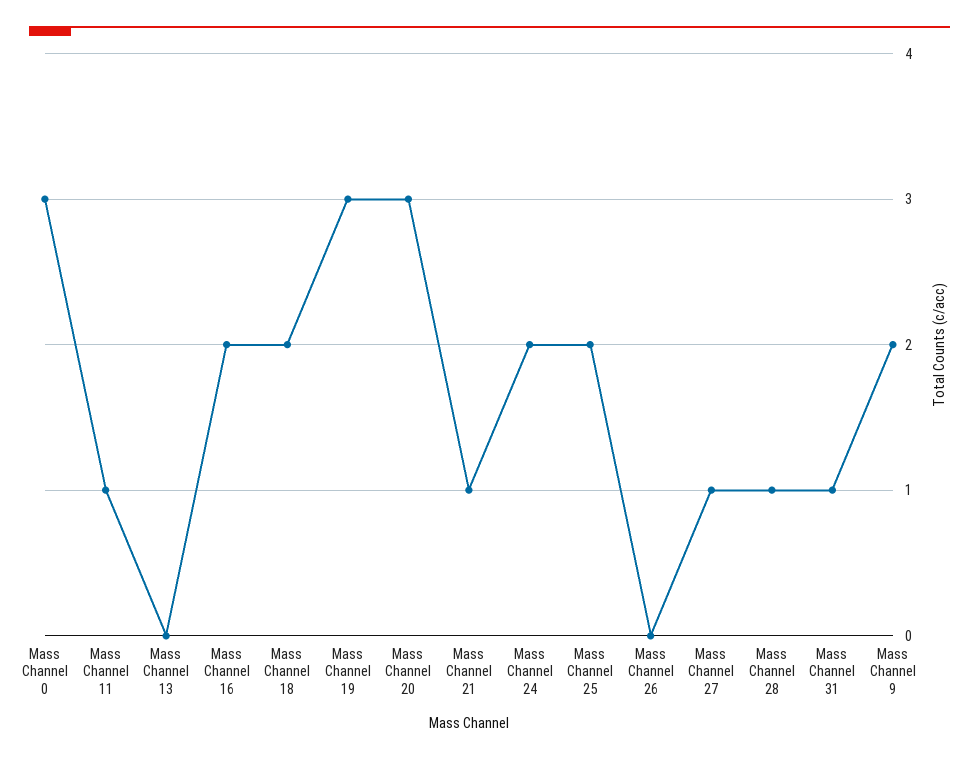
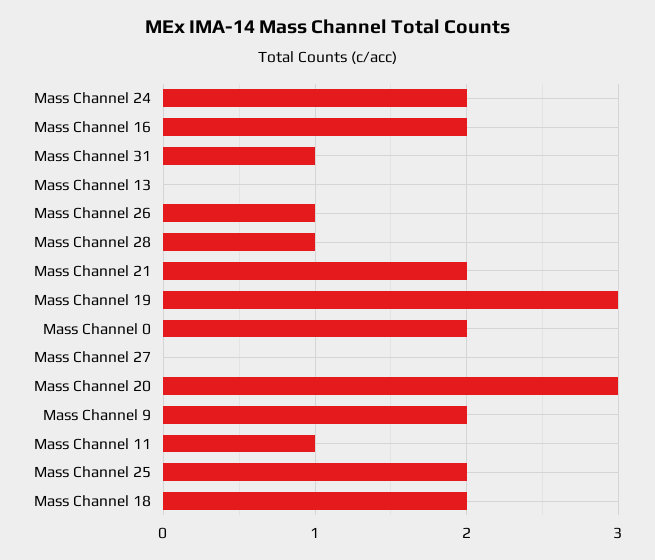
Mass Channel 0: 3 -> 2
Mass Channel 21: 1 -> 2
Mass Channel 26: 0 -> 1
Mass Channel 27: 1 -> 0

